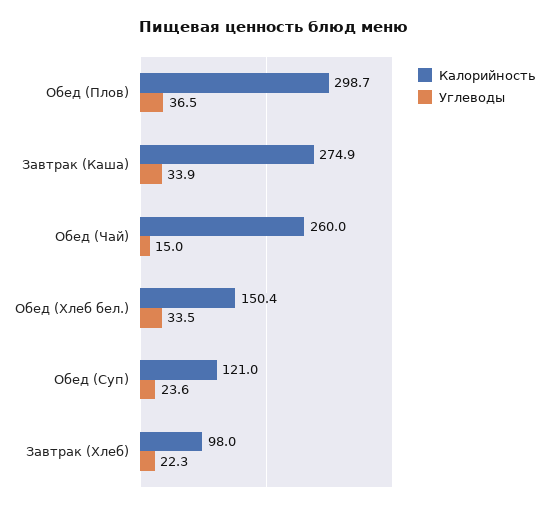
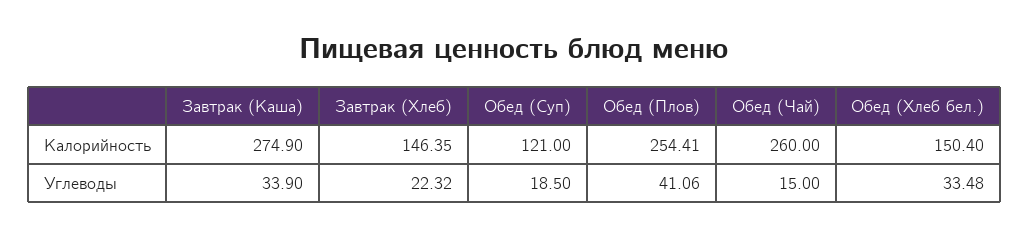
Калорийность, Обед (Плов): 298.7 -> 254.41
Углеводы, Обед (Плов): 36.5 -> 41.06
Углеводы, Обед (Суп): 23.6 -> 18.5
Калорийность, Завтрак (Хлеб): 98 -> 146.35

